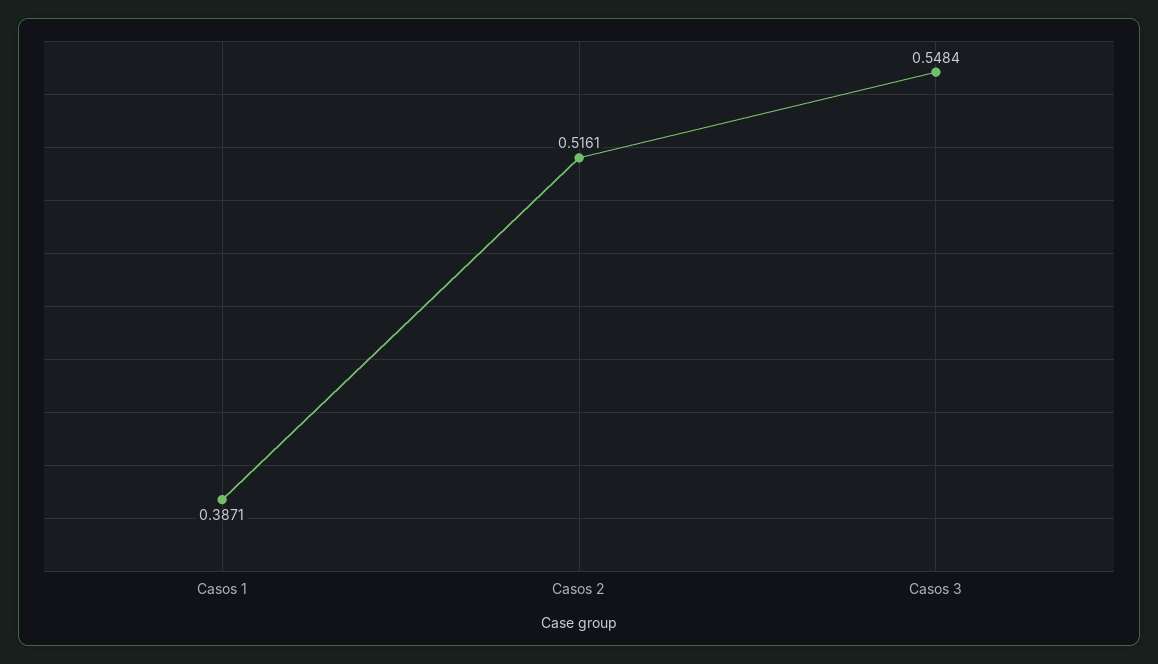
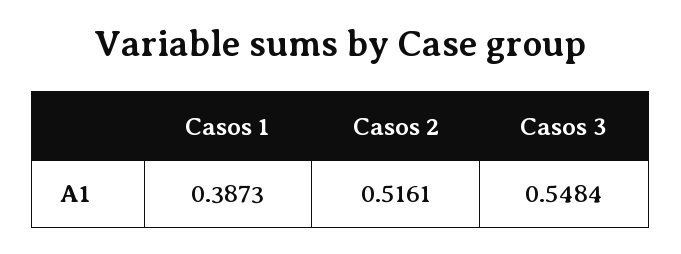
Casos 1: 0.3871 -> 0.3873

